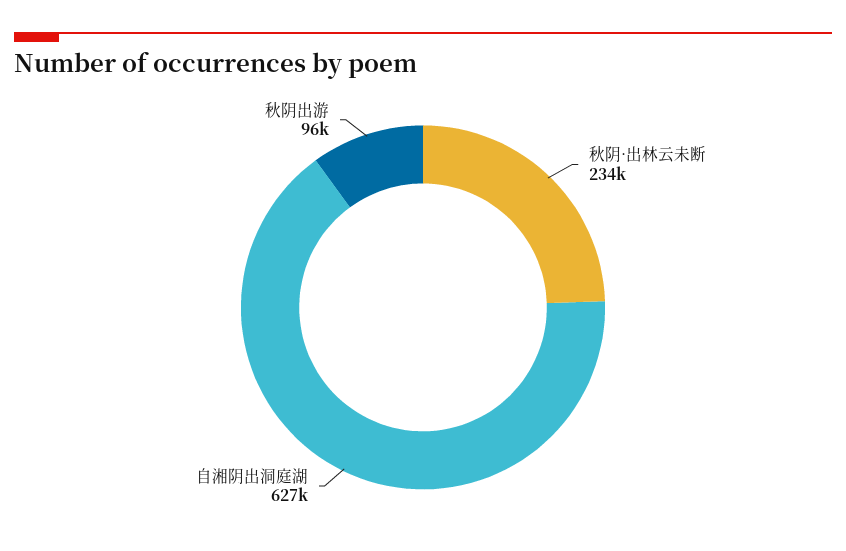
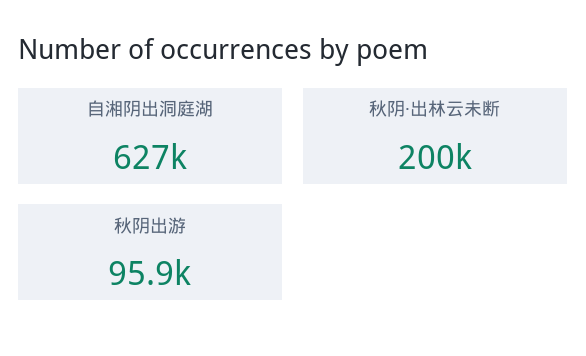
秋阴·出林云未断: 234000 -> 200000

